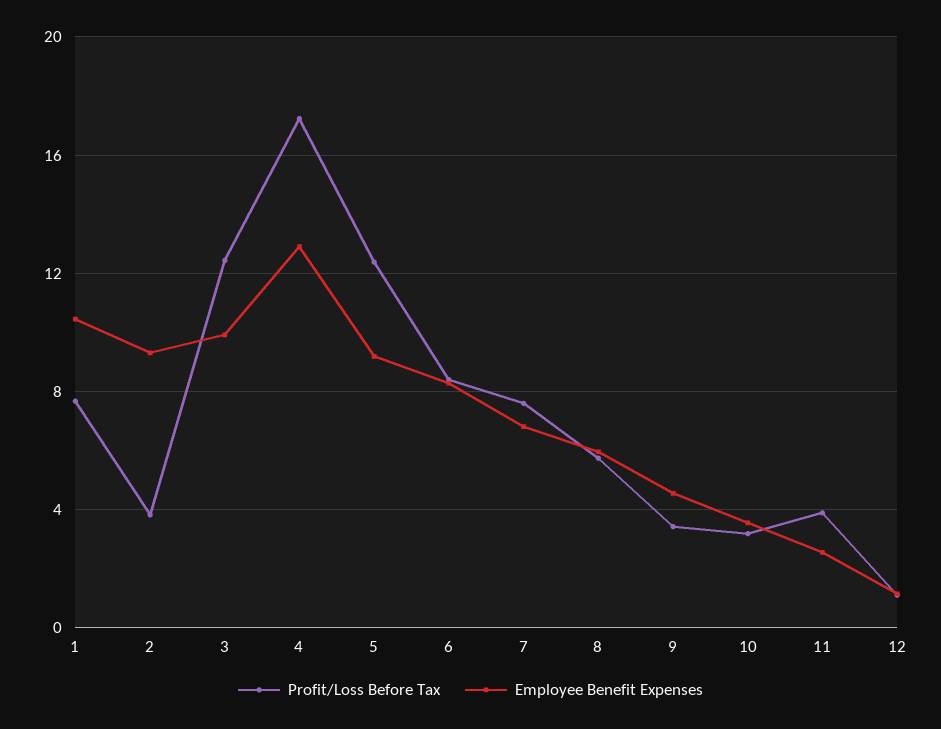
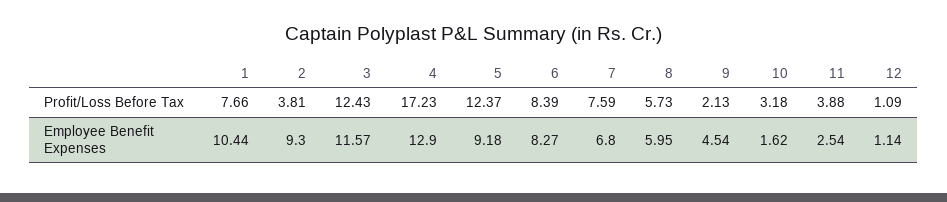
Employee Benefit Expenses, 3: 10 -> 11.57
Profit/Loss Before Tax, 9: 3.5 -> 2.13
Employee Benefit Expenses, 10: 3.5 -> 1.62

